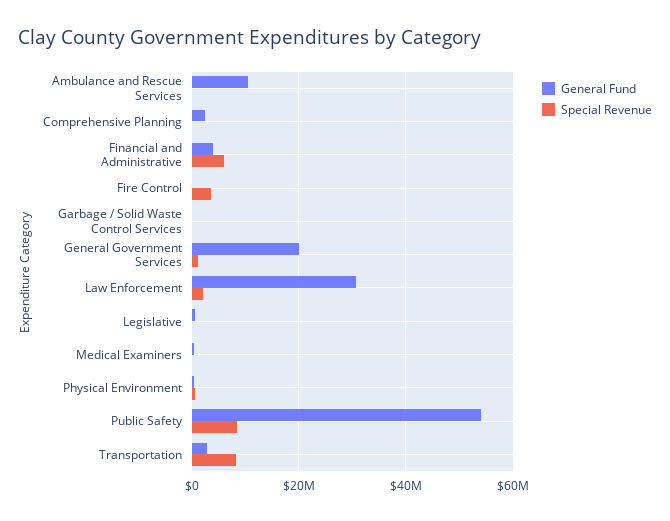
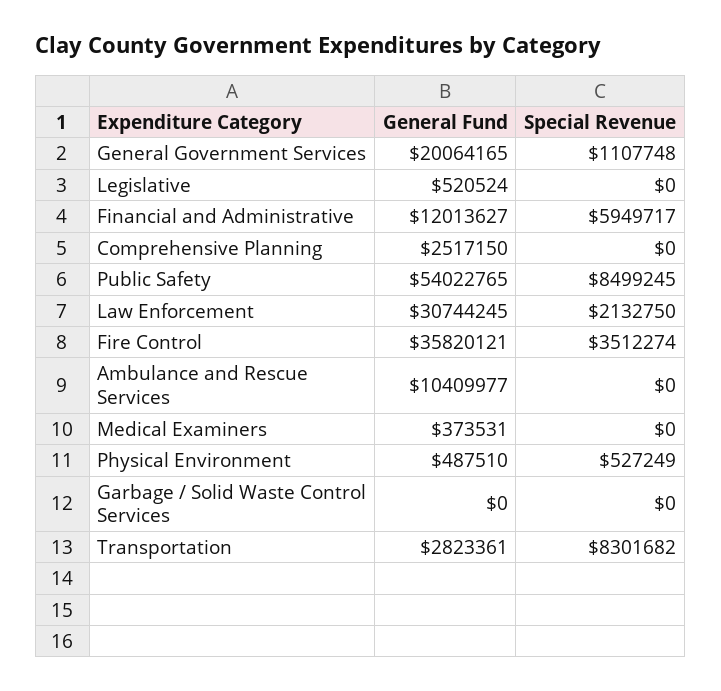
General Fund, Financial and Administrative: 4000000 -> 12013627
General Fund, Fire Control: 0 -> 35820121

